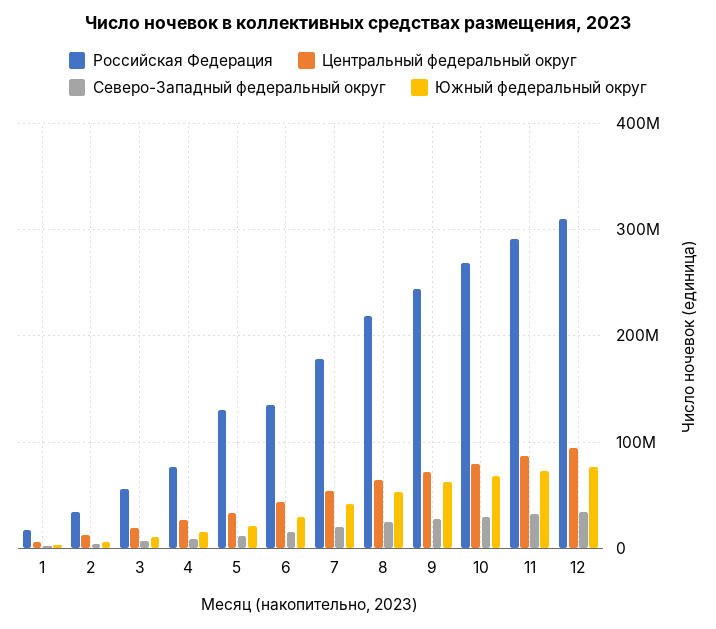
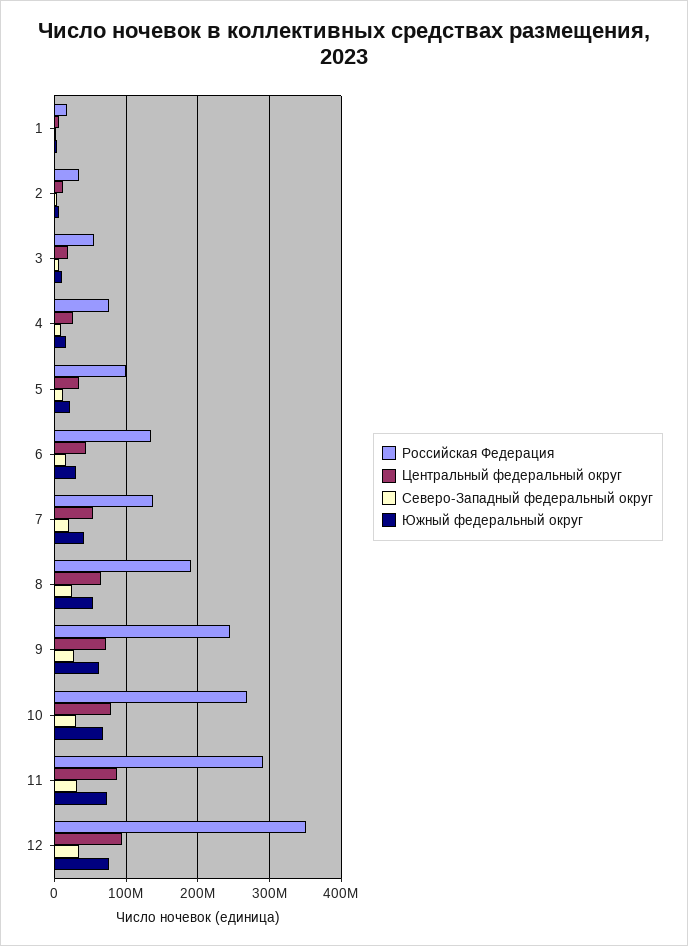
Российская Федерация, 5: 130000000 -> 100000000
Российская Федерация, 7: 180000000 -> 140000000
Российская Федерация, 8: 220000000 -> 190000000
Российская Федерация, 12: 310000000 -> 350000000

